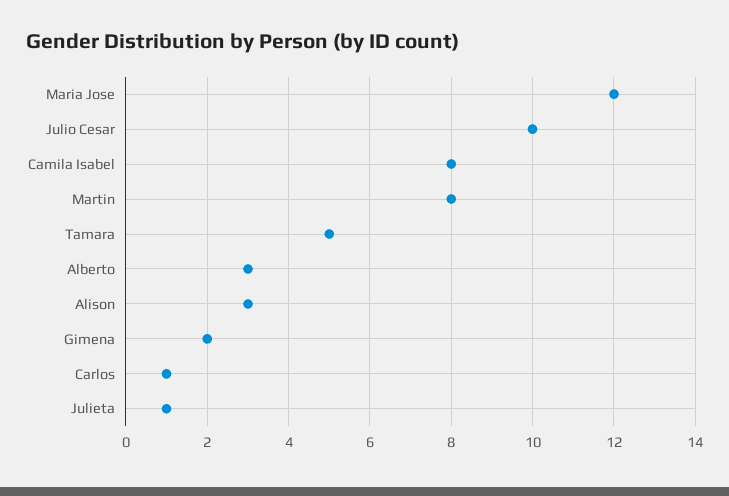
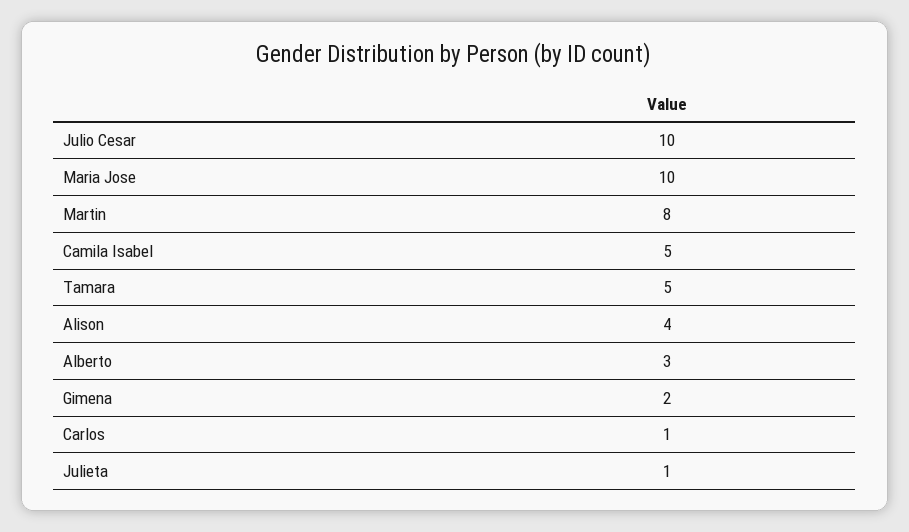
Maria Jose: 12 -> 10
Camila Isabel: 8 -> 5
Alison: 3 -> 4

